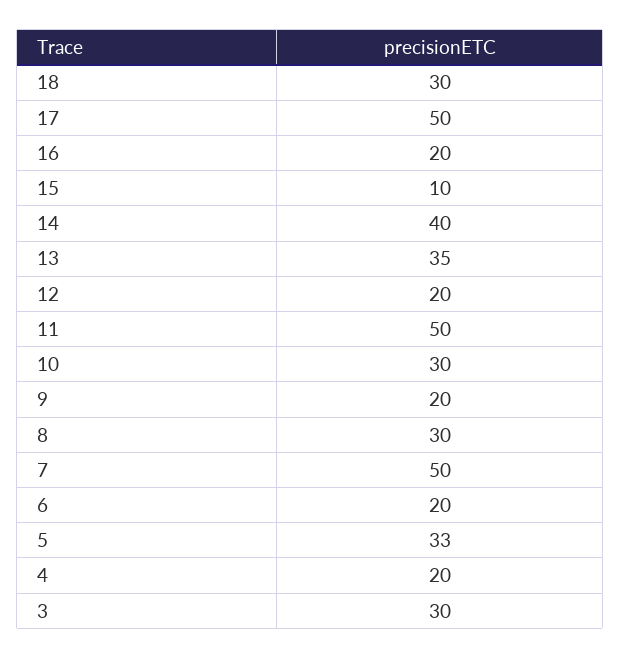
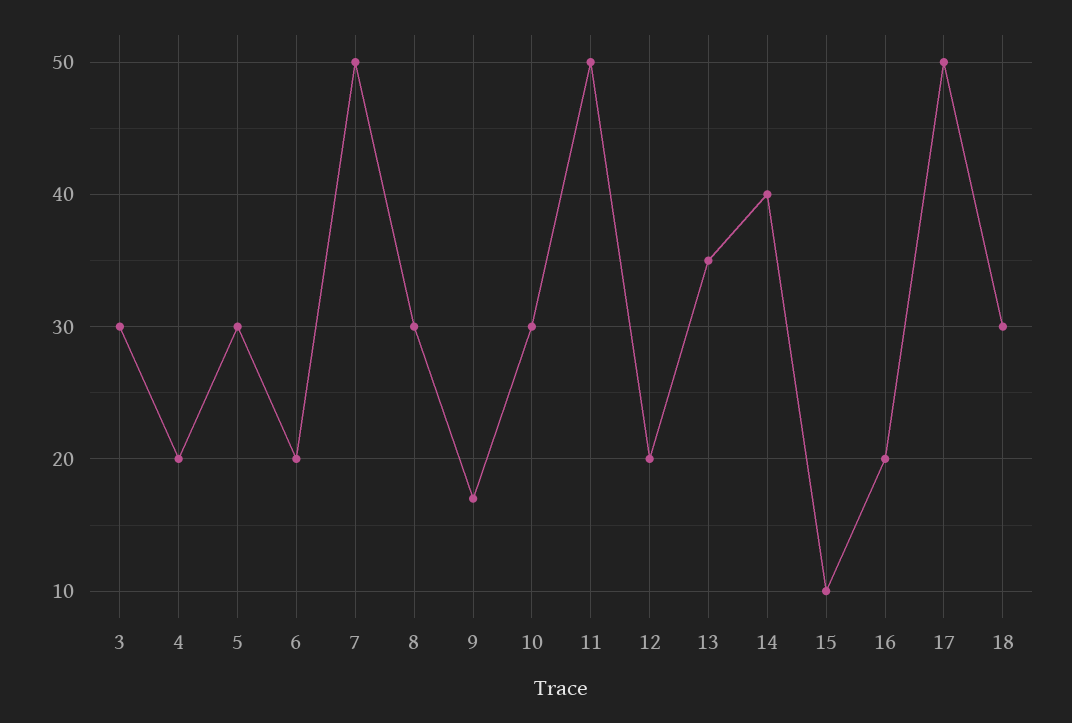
9: 20 -> 17
5: 33 -> 30

